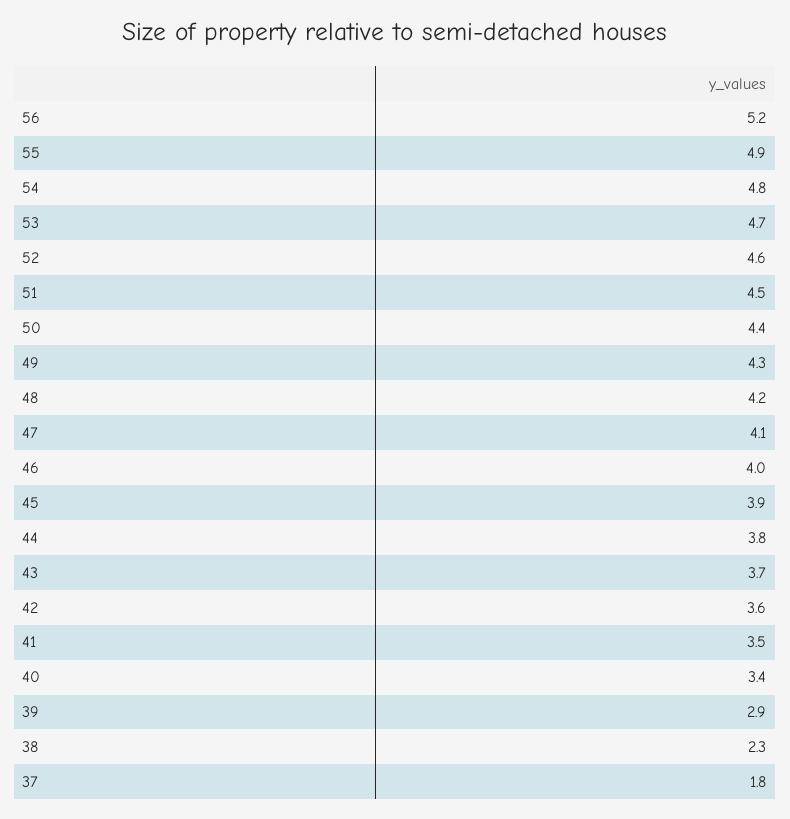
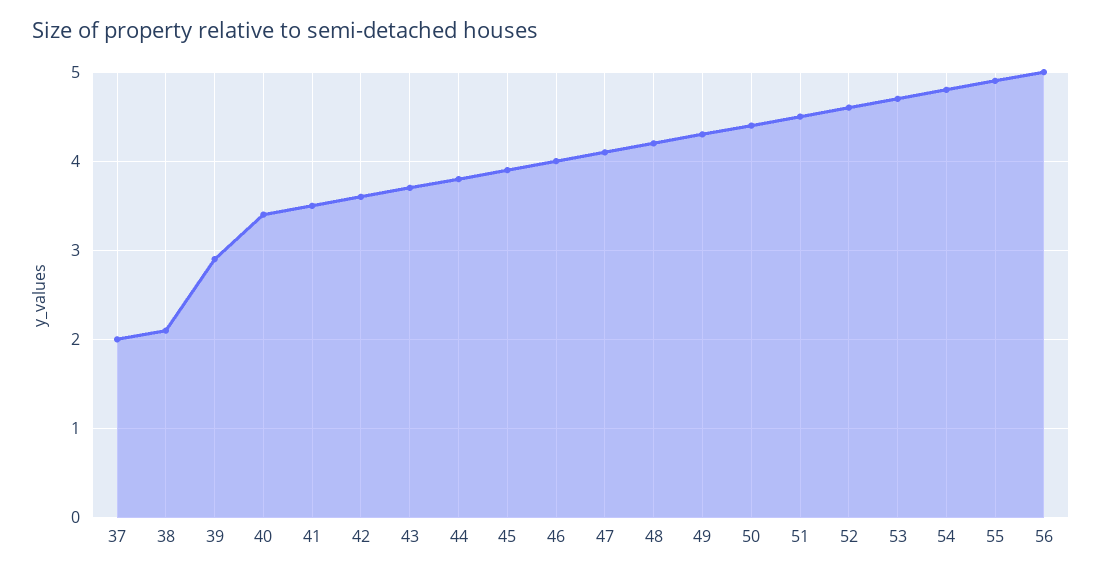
56: 5.2 -> 5
38: 2.3 -> 2.1
37: 1.8 -> 2

